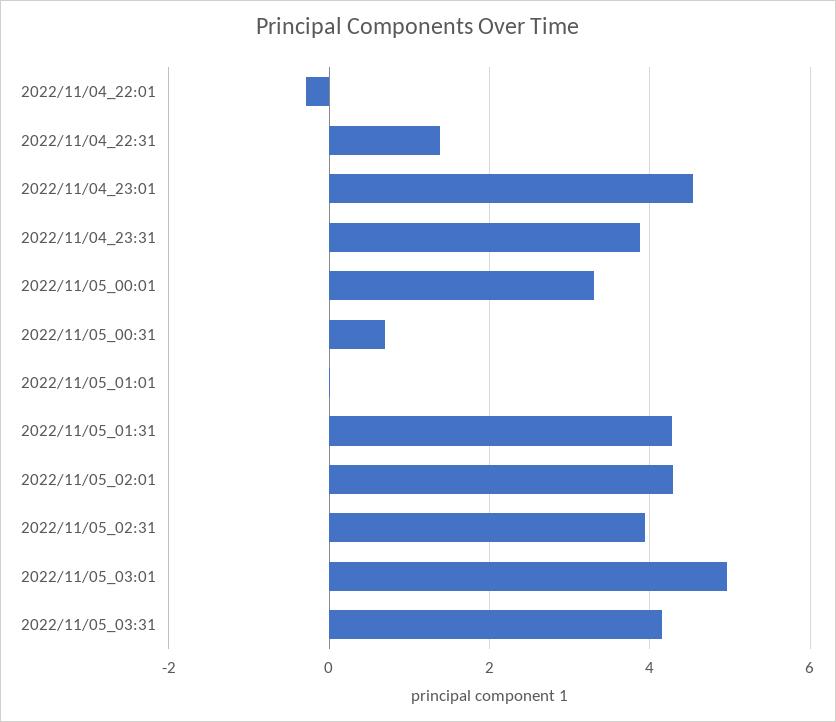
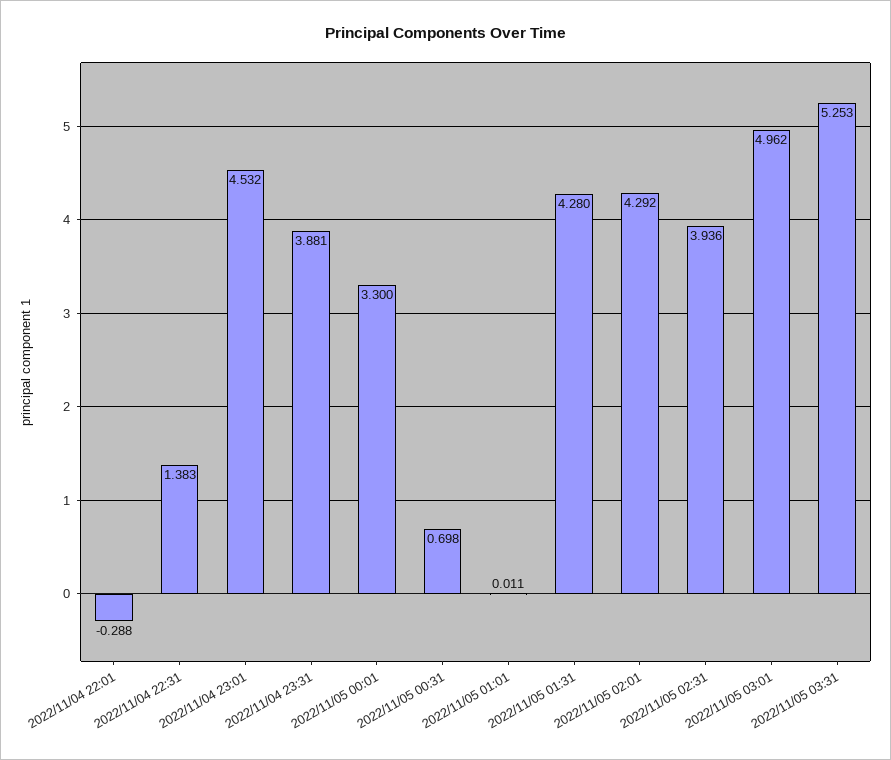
2022/11/05_03:31: 4.2 -> 5.253

